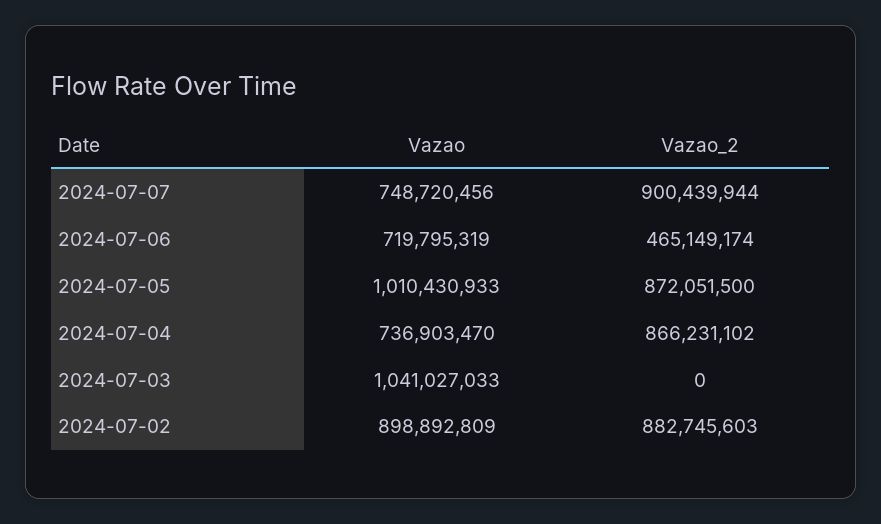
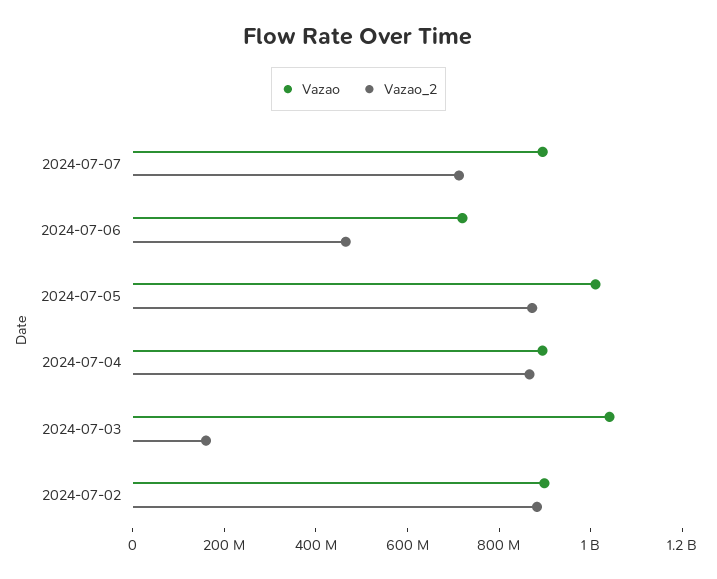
Vazao, 2024-07-07: 748720456 -> 900000000
Vazao_2, 2024-07-07: 900439944 -> 700000000
Vazao, 2024-07-04: 736903470 -> 900000000
Vazao_2, 2024-07-03: 0 -> 150000000

